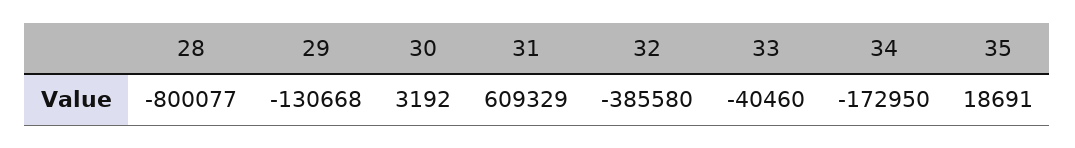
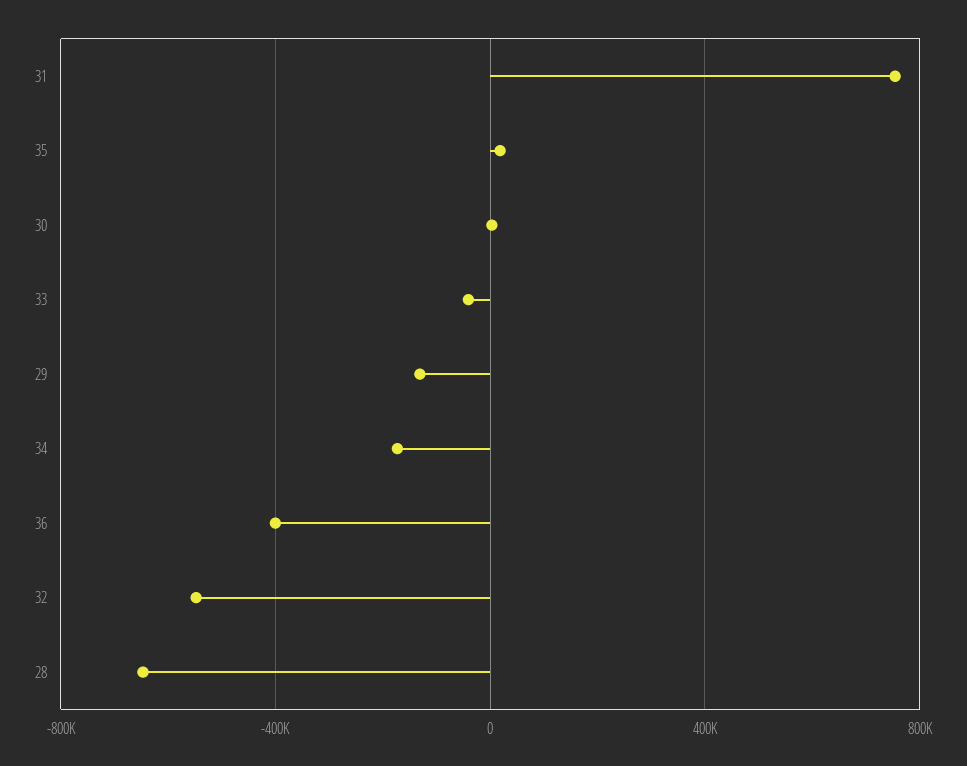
28: -800077 -> -650000
31: 609329 -> 750000
32: -385580 -> -550000
36: none -> -400000

